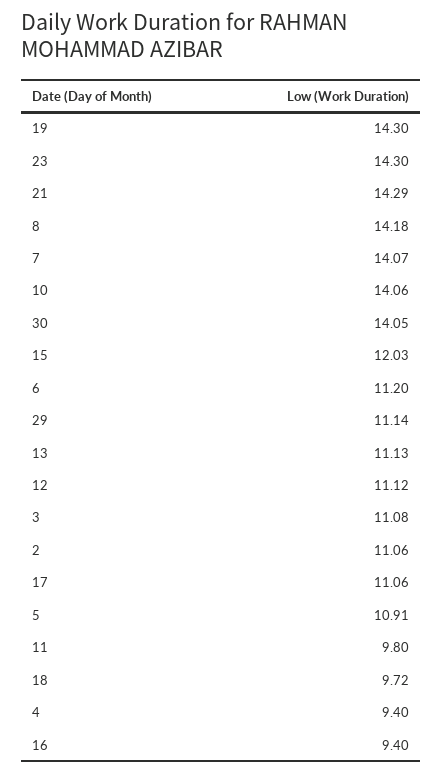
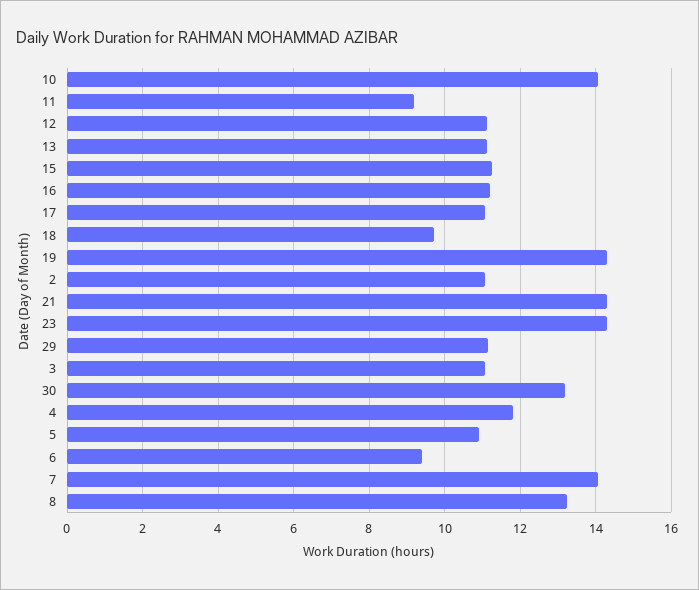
8: 14.18 -> 13.2
30: 14.05 -> 13.2
15: 12.03 -> 11.2
6: 11.2 -> 9.4
11: 9.8 -> 9.2
4: 9.4 -> 11.8
16: 9.4 -> 11.2

